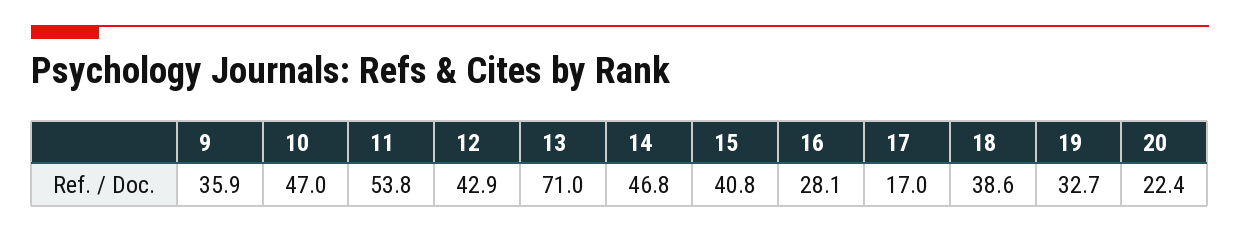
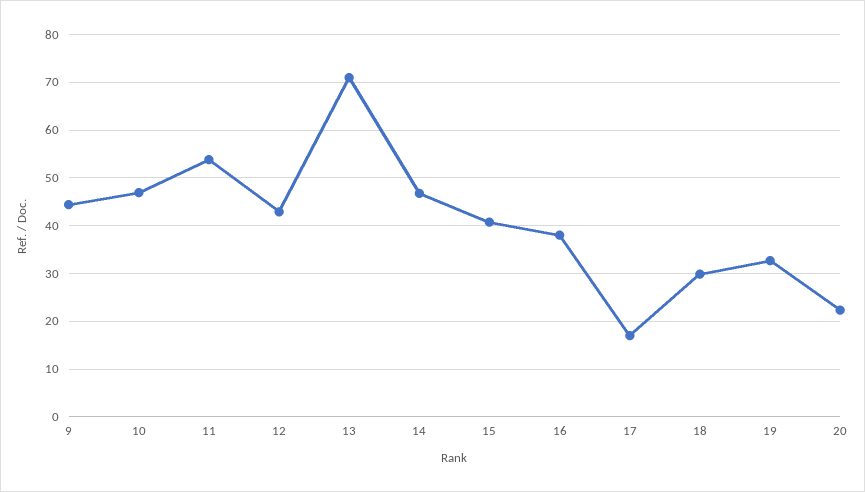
9: 35.9 -> 44
16: 28.1 -> 38
18: 38.6 -> 30

